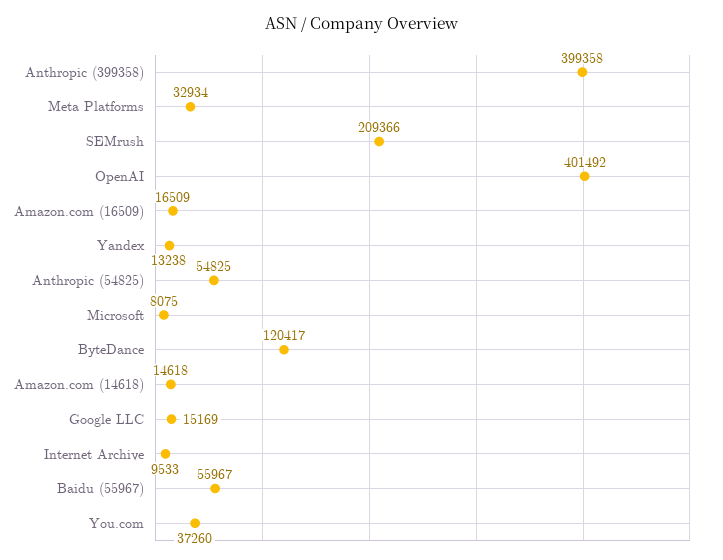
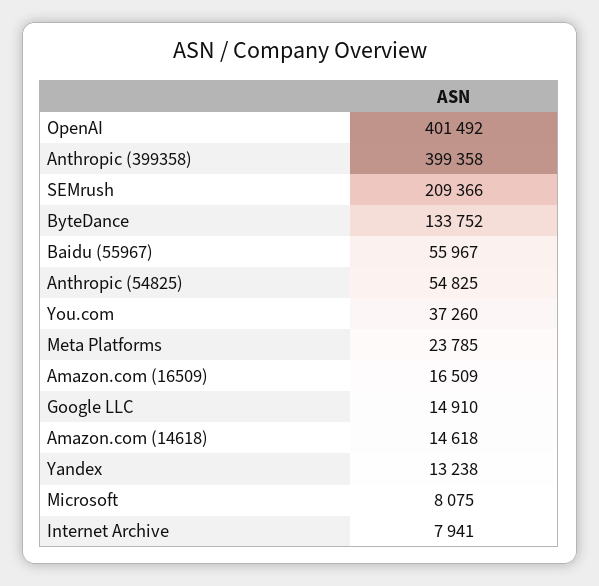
Meta Platforms: 32934 -> 23785
ByteDance: 120417 -> 133752
Google LLC: 15169 -> 14910
Internet Archive: 9533 -> 7941

